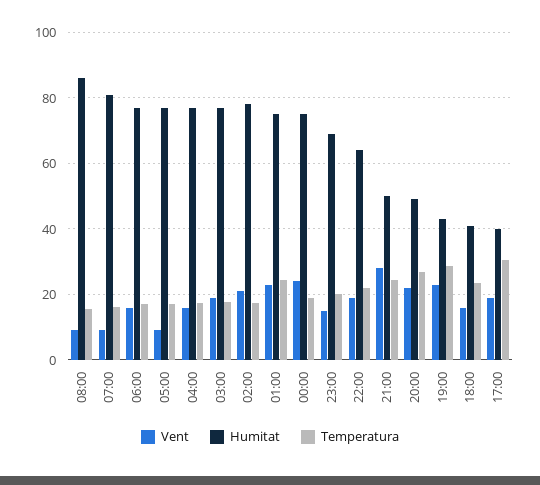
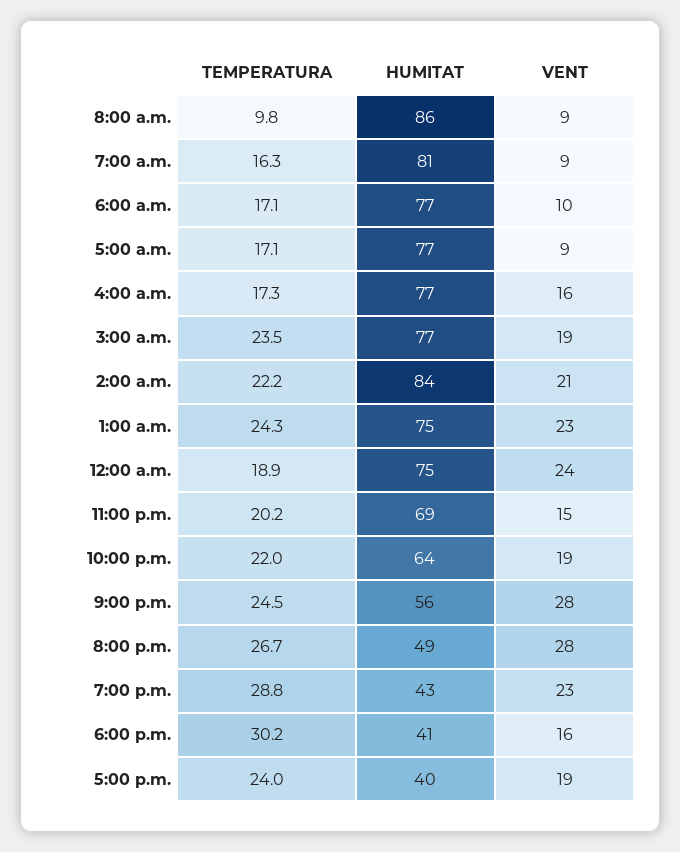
Temperatura, 08:00: 16 -> 9.8
Vent, 06:00: 16 -> 10
Temperatura, 03:00: 18 -> 23.5
Humitat, 02:00: 78 -> 84
Temperatura, 02:00: 18 -> 22.2
Humitat, 21:00: 50 -> 56
Vent, 20:00: 22 -> 28
Temperatura, 18:00: 24 -> 30.2
Temperatura, 17:00: 30 -> 24

